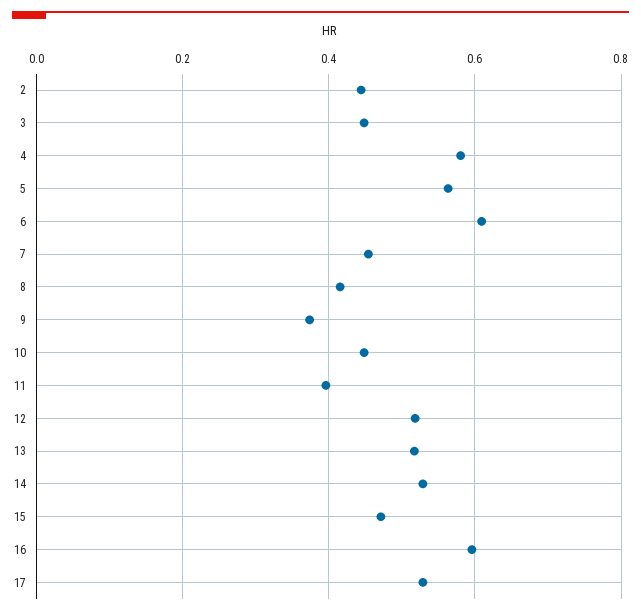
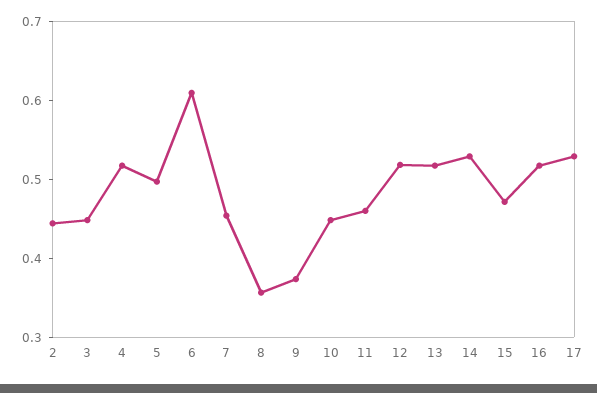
4: 0.58 -> 0.52
5: 0.56 -> 0.5
8: 0.42 -> 0.36
11: 0.4 -> 0.46
16: 0.6 -> 0.52

